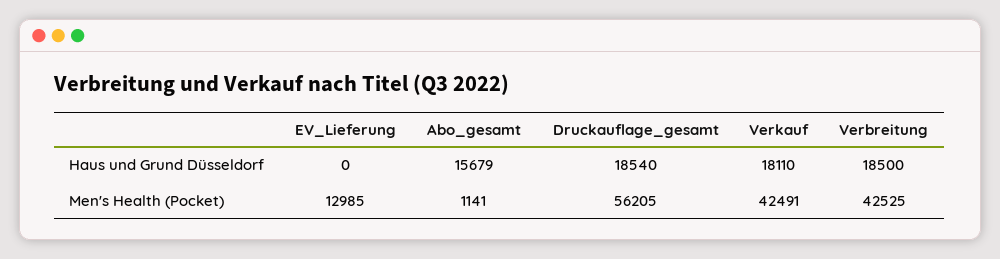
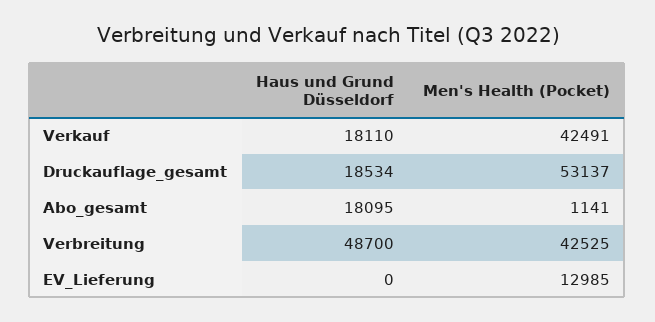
Abo_gesamt, Haus und Grund Düsseldorf: 15679 -> 18095
Druckauflage_gesamt, Haus und Grund Düsseldorf: 18540 -> 18534
Verbreitung, Haus und Grund Düsseldorf: 18500 -> 48700
Druckauflage_gesamt, Men's Health (Pocket): 56205 -> 53137

